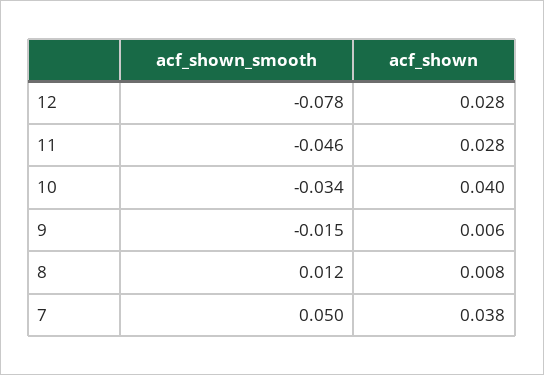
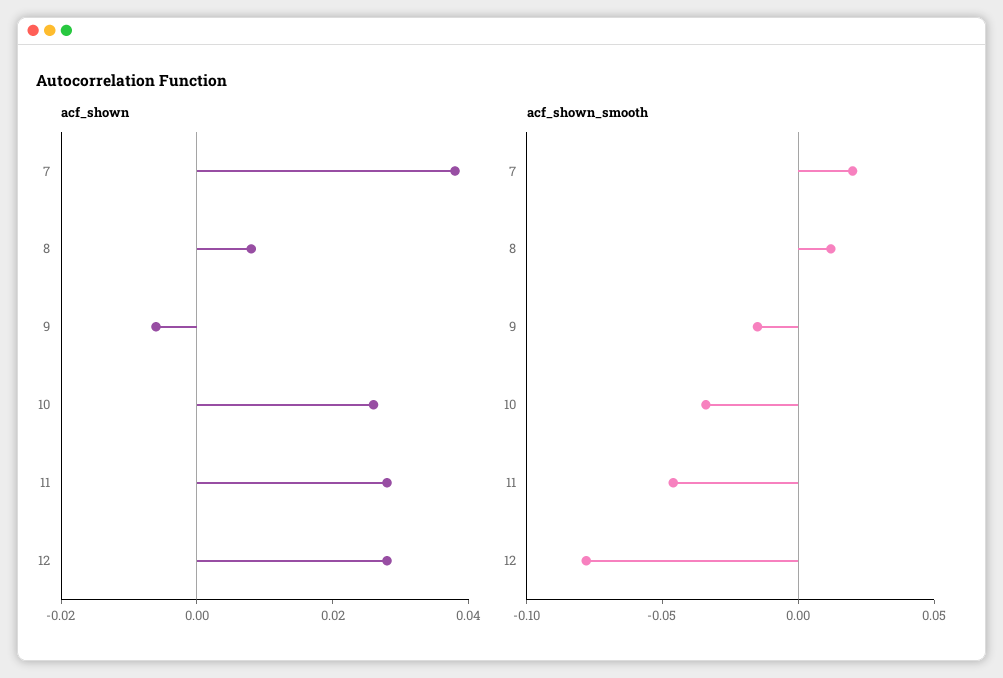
acf_shown, 10: 0.04 -> 0.025
acf_shown, 9: 0.006 -> -0.005
acf_shown_smooth, 7: 0.05 -> 0.02

